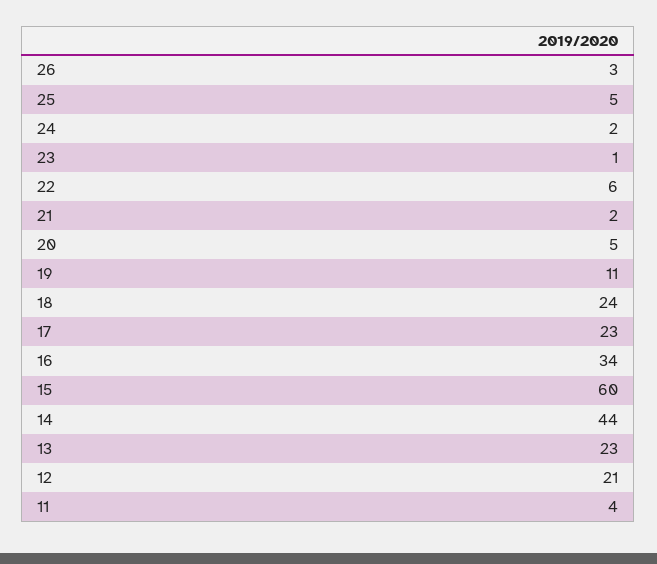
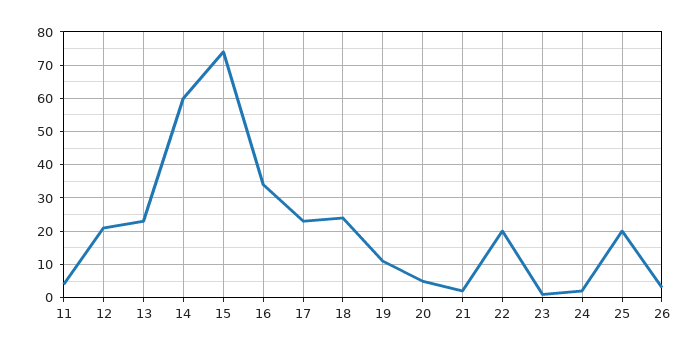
25: 5 -> 20
22: 6 -> 20
15: 60 -> 75
14: 44 -> 60

